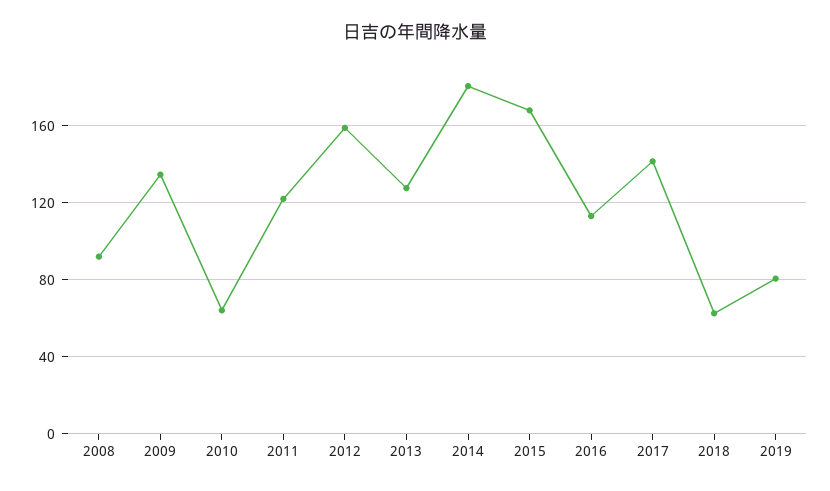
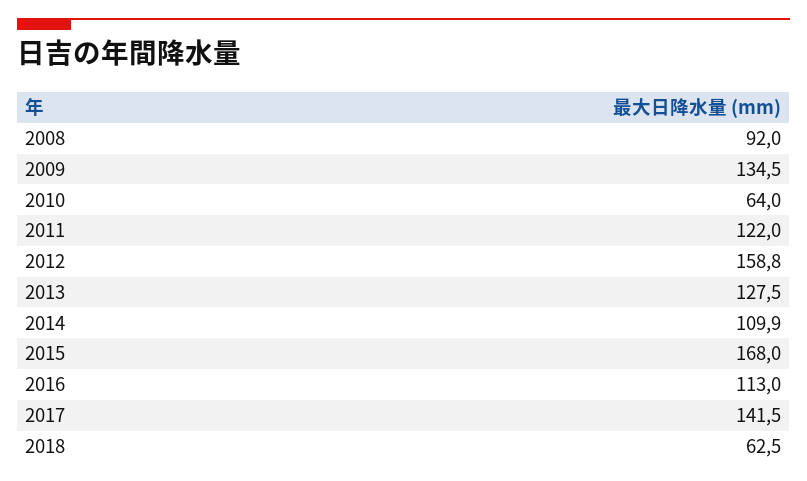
2014: 180 -> 109.9
2019: 80 -> none

